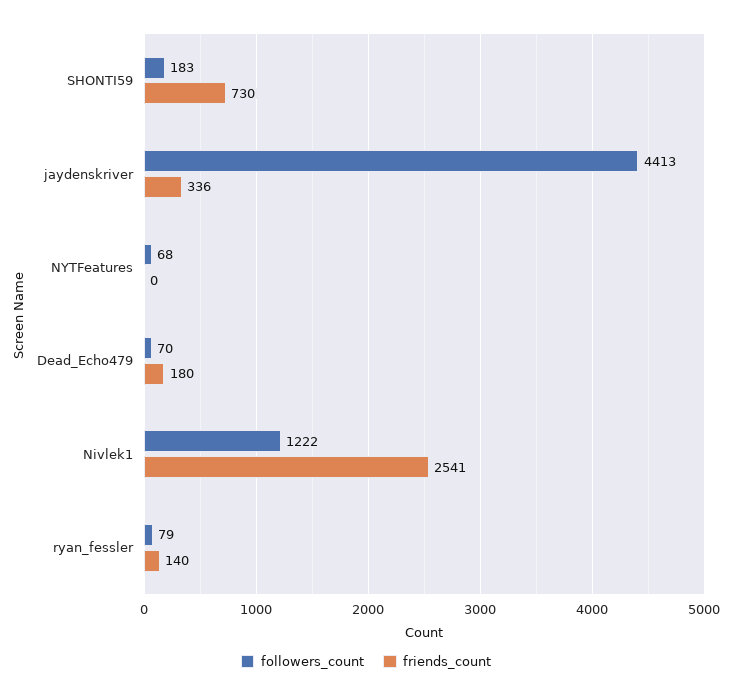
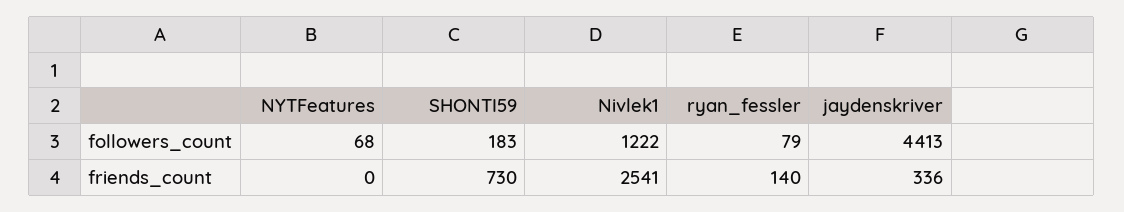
followers_count, Dead_Echo479: 70 -> none
friends_count, Dead_Echo479: 180 -> none

